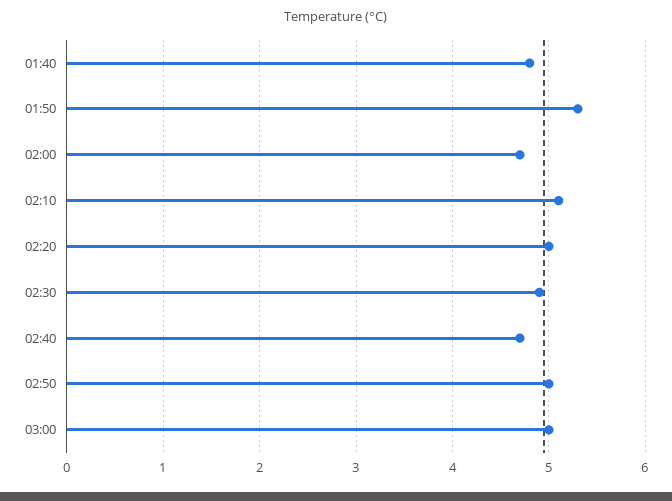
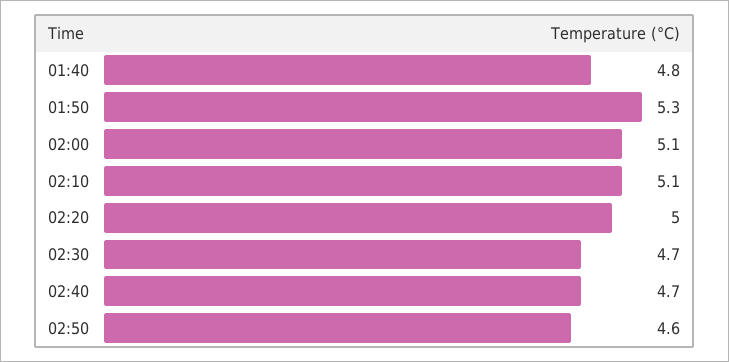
02:00: 4.7 -> 5.1
02:30: 4.9 -> 4.7
02:50: 5 -> 4.6
03:00: 5 -> none

